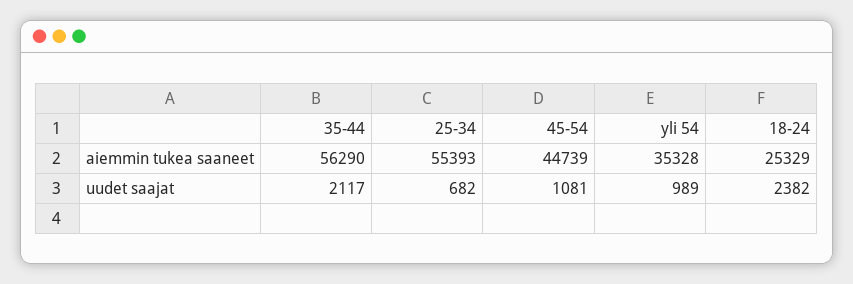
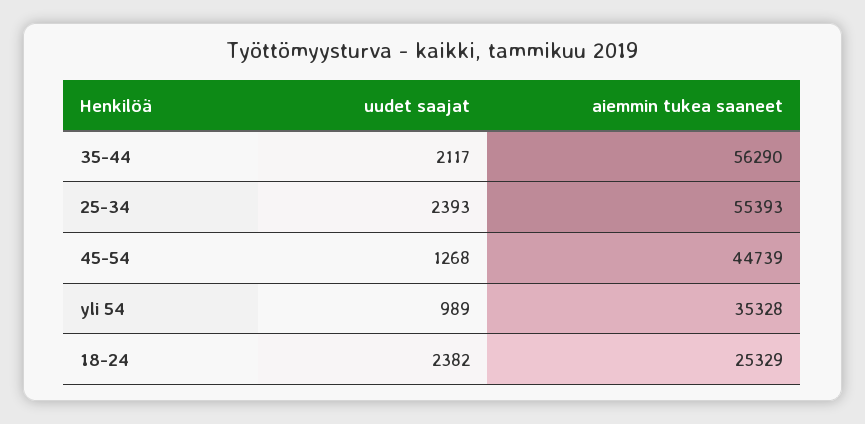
25-34, uudet saajat: 682 -> 2393
45-54, uudet saajat: 1081 -> 1268

